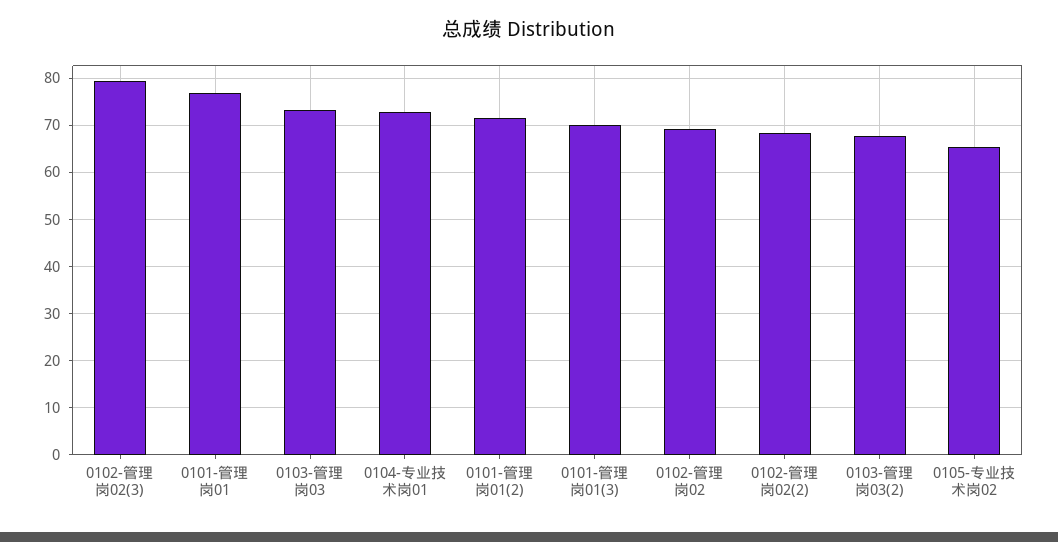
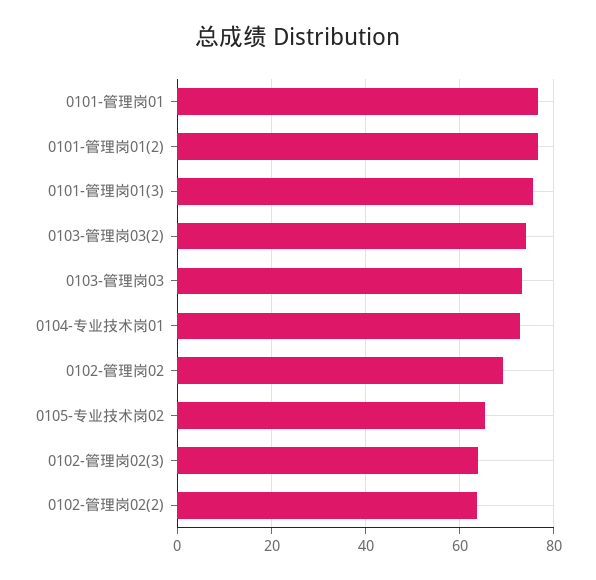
0102-管理岗02(3): 80 -> 64
0101-管理岗01(2): 72 -> 76
0101-管理岗01(3): 70 -> 76
0102-管理岗02(2): 68 -> 64
0103-管理岗03(2): 68 -> 74

